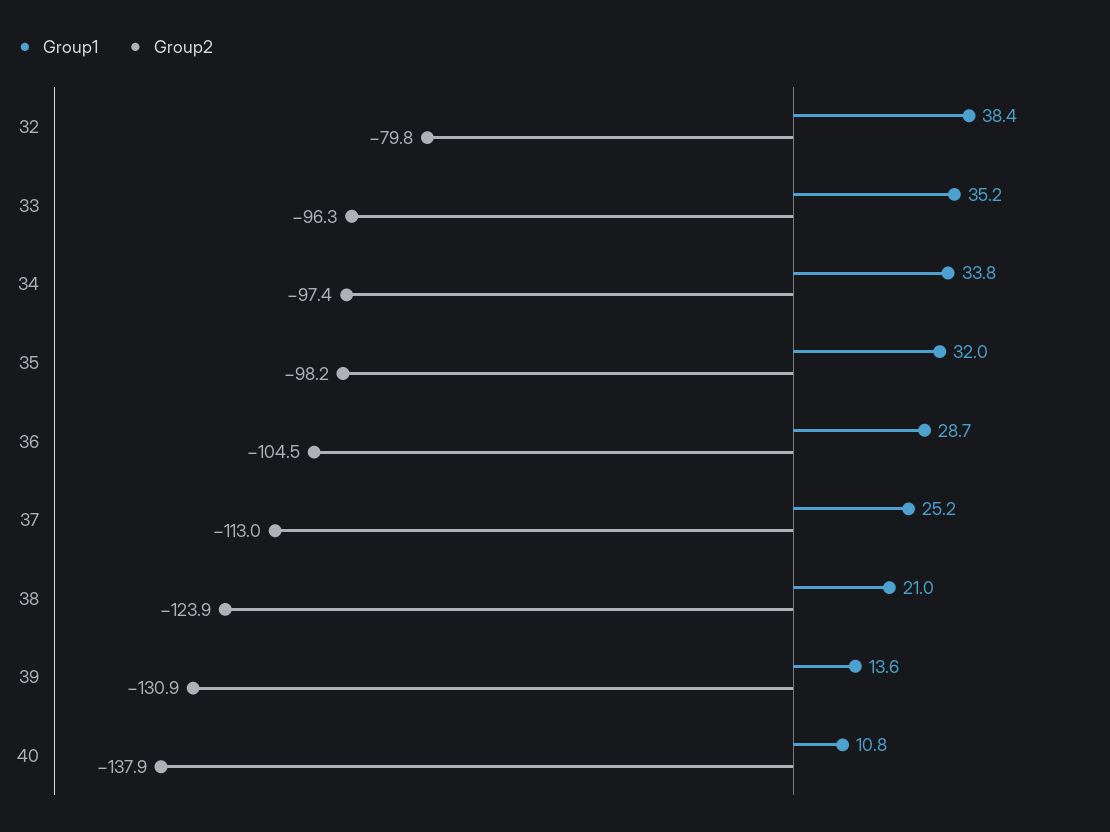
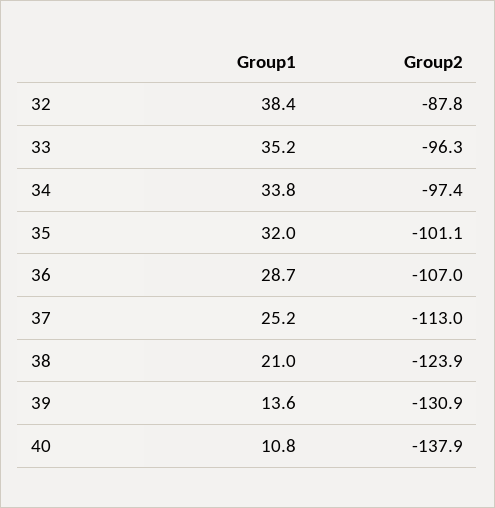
Group2, 32: -79.8 -> -87.8
Group2, 35: -98.2 -> -101.1
Group2, 36: -104.5 -> -107

